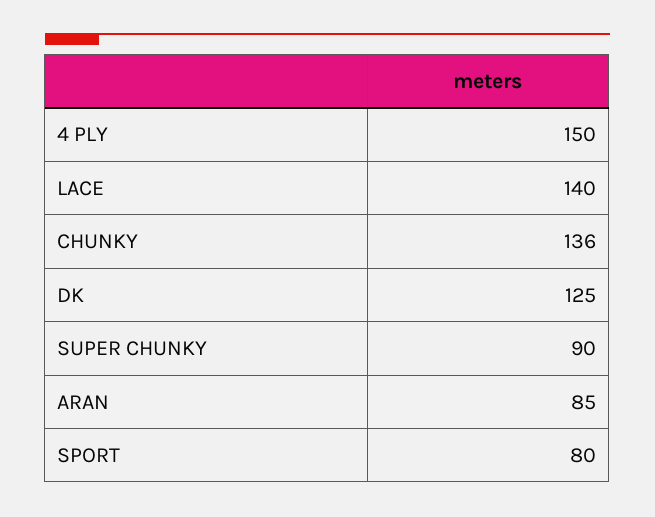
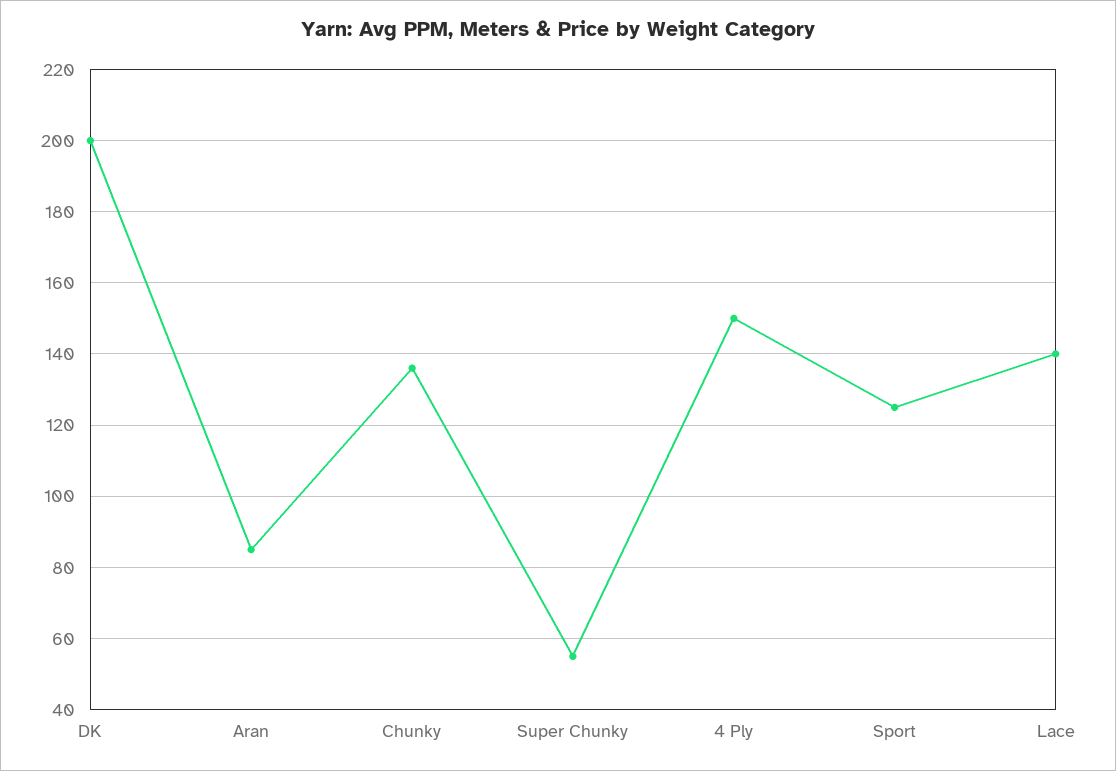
DK: 125 -> 200
SUPER CHUNKY: 90 -> 55
SPORT: 80 -> 125

